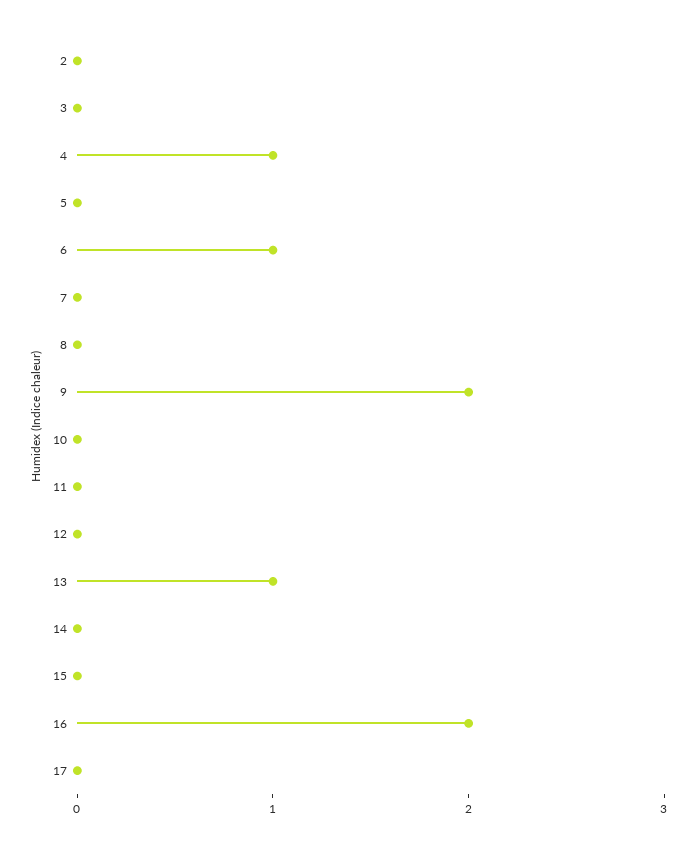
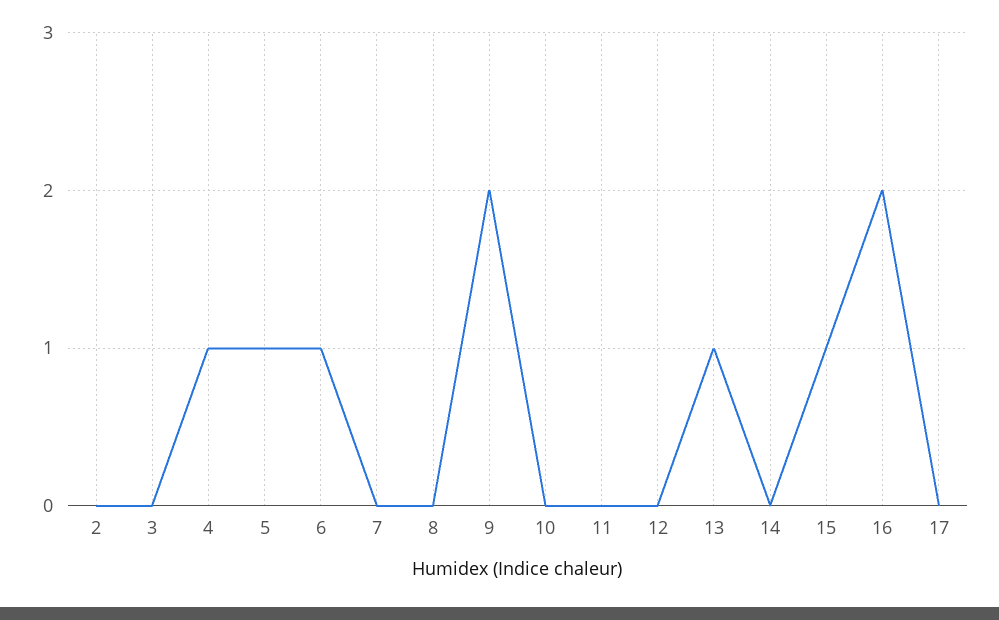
5: 0 -> 1
15: 0 -> 1

